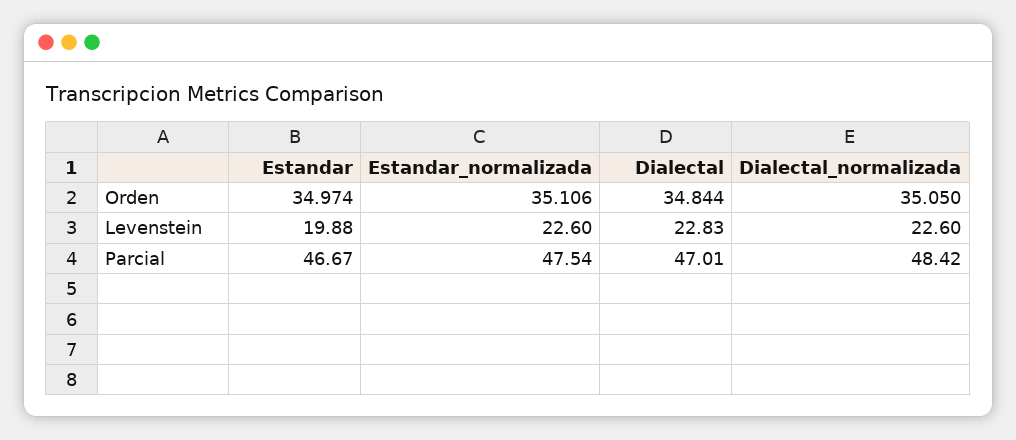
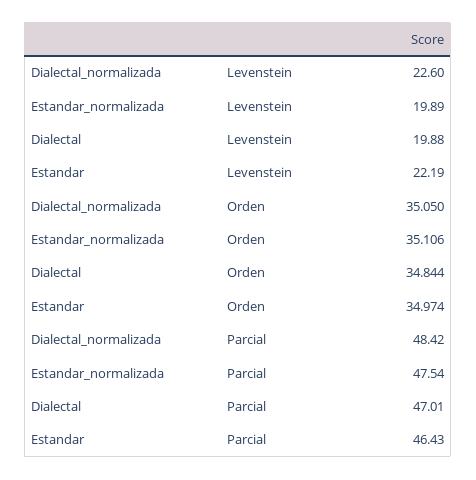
Estandar, Levenstein: 19.88 -> 22.19
Estandar_normalizada, Levenstein: 22.6 -> 19.89
Dialectal, Levenstein: 22.83 -> 19.88
Estandar, Parcial: 46.67 -> 46.43

